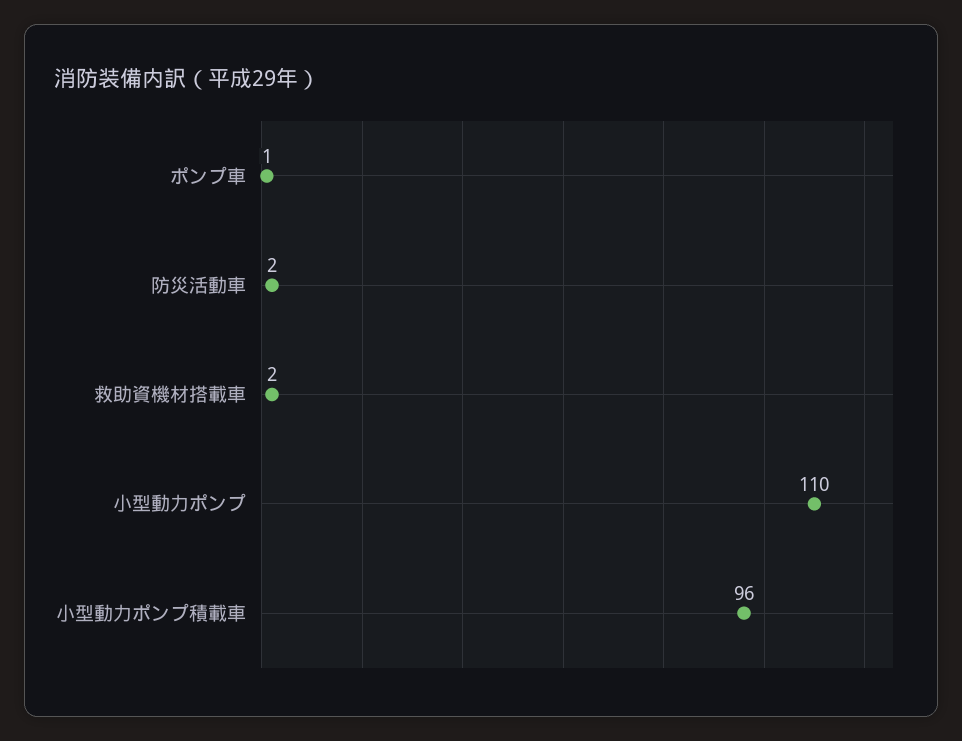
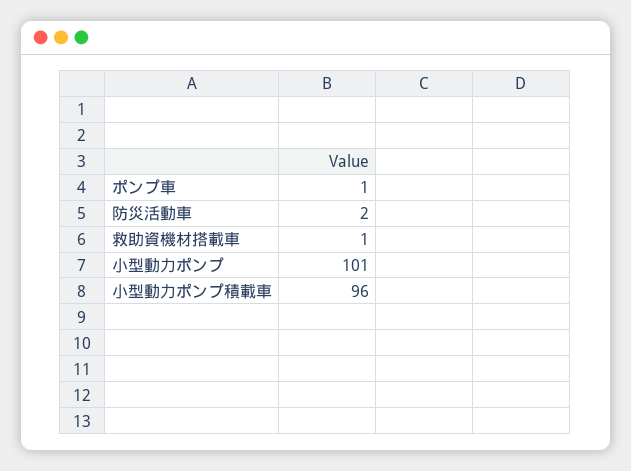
救助資機材搭載車: 2 -> 1
小型動力ポンプ: 110 -> 101

